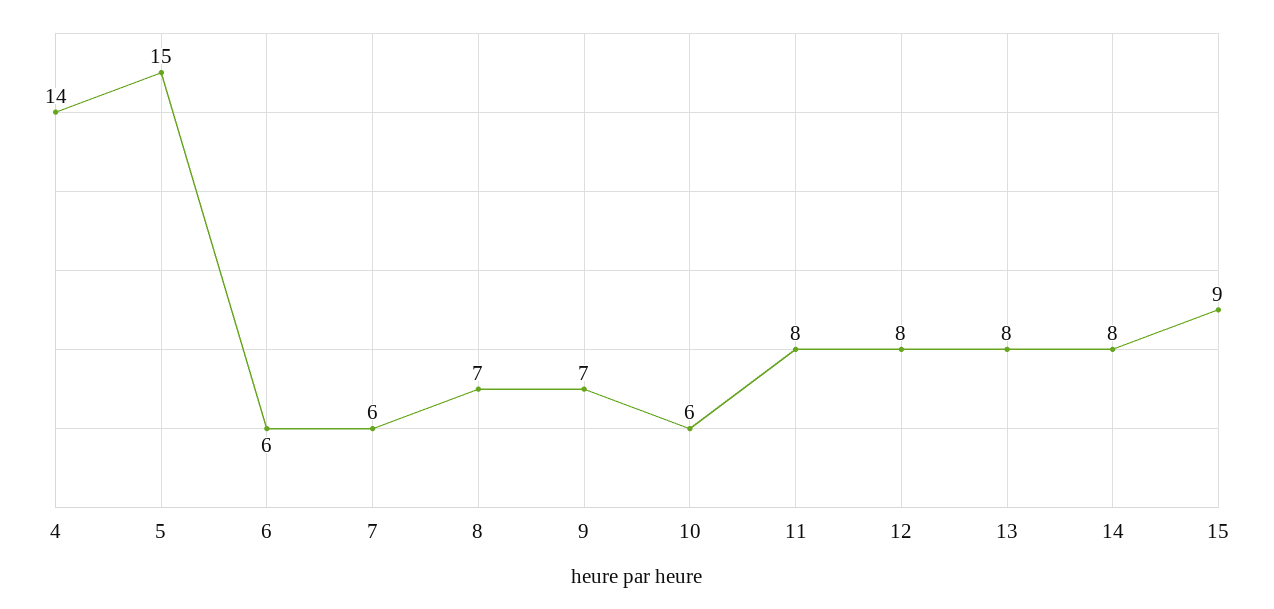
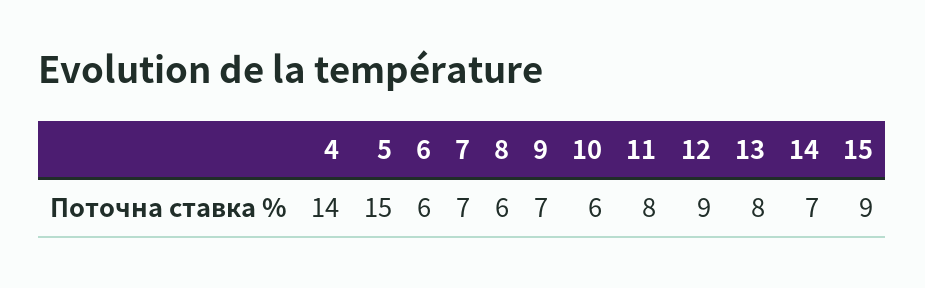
7: 6 -> 7
8: 7 -> 6
12: 8 -> 9
14: 8 -> 7

